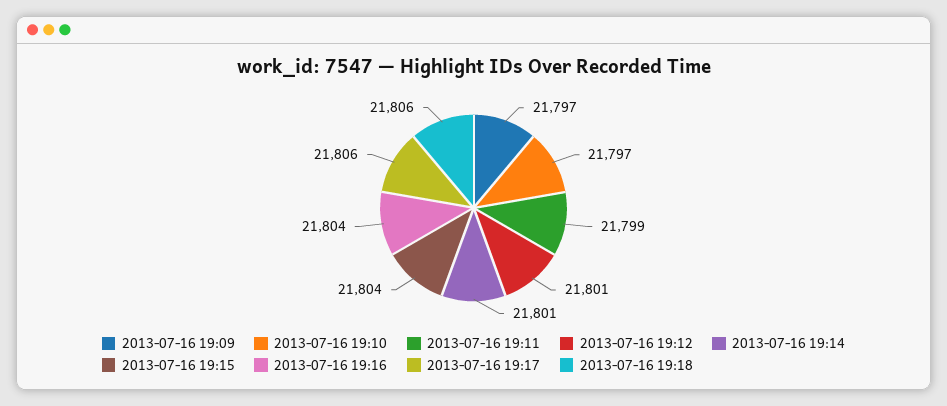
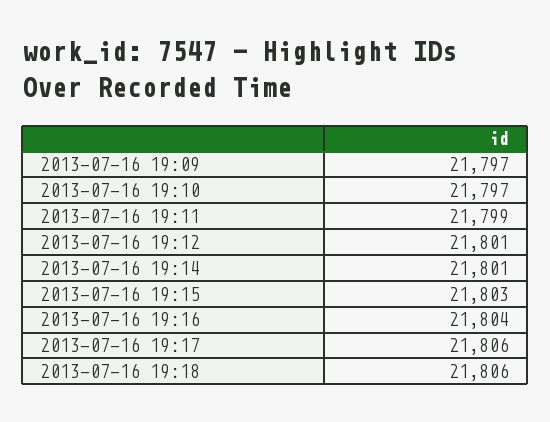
2013-07-16 19:15: 21804 -> 21803

